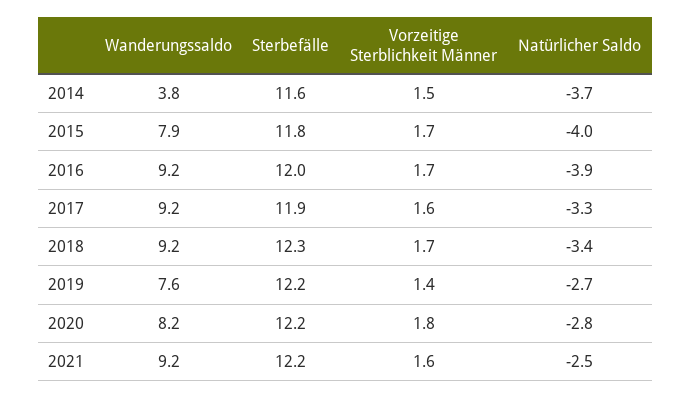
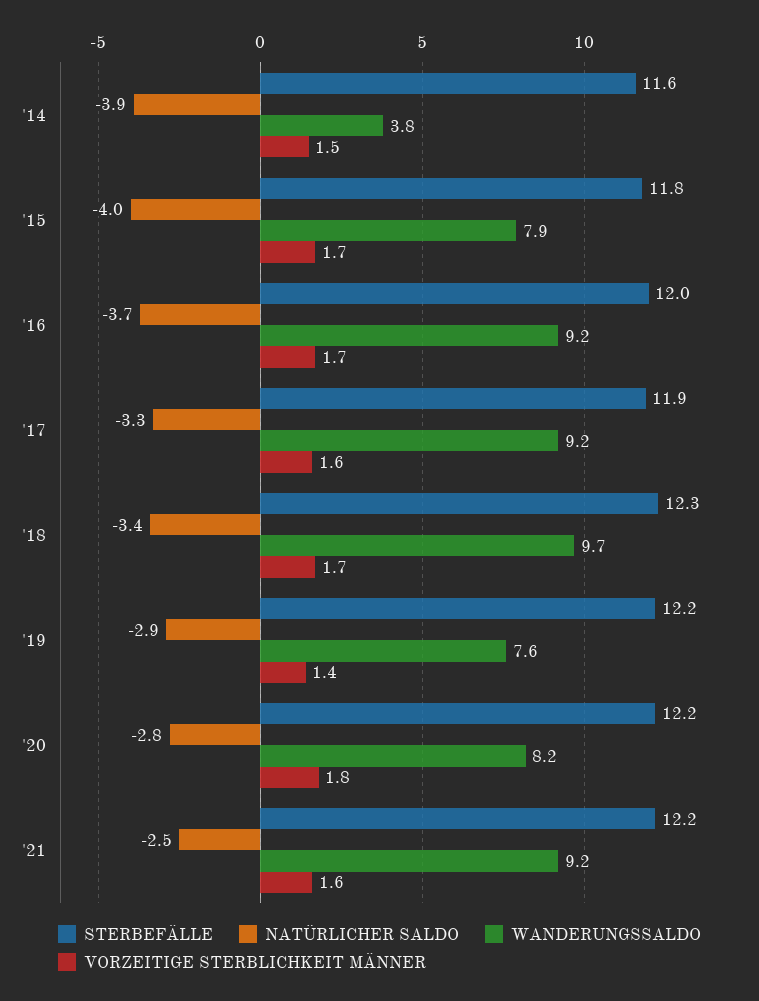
Natürlicher Saldo, 2014: -3.7 -> -3.9
Natürlicher Saldo, 2016: -3.9 -> -3.7
Wanderungssaldo, 2018: 9.2 -> 9.7
Natürlicher Saldo, 2019: -2.7 -> -2.9

